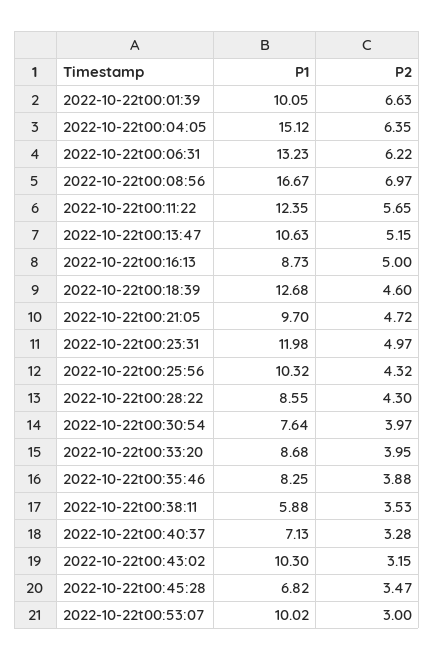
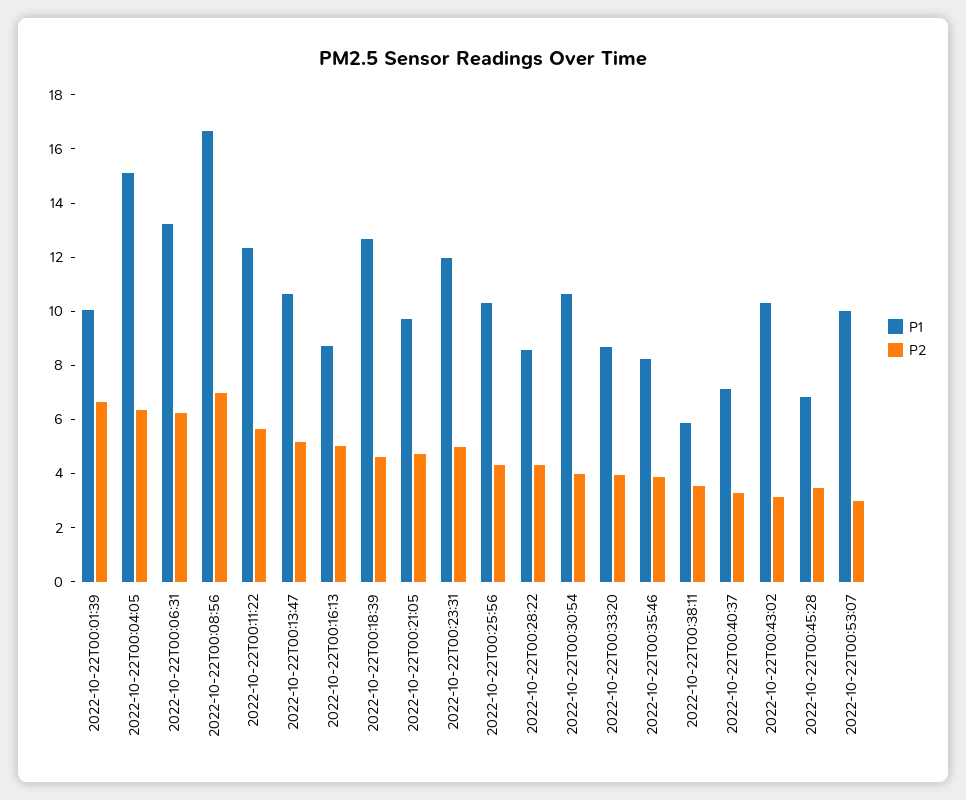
P1, 2022-10-22t00:30:54: 7.64 -> 10.5

